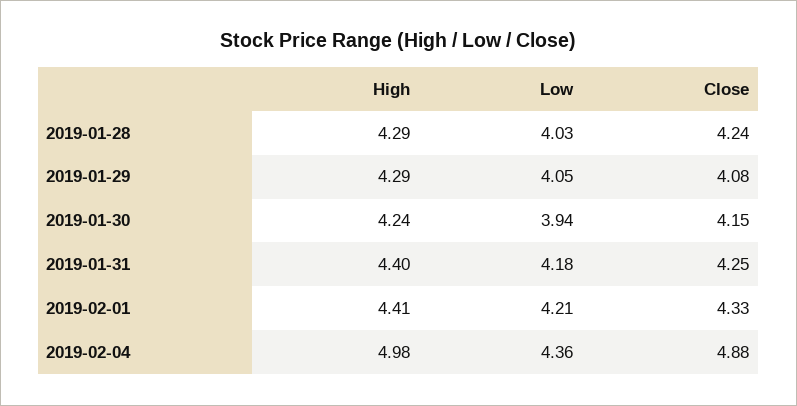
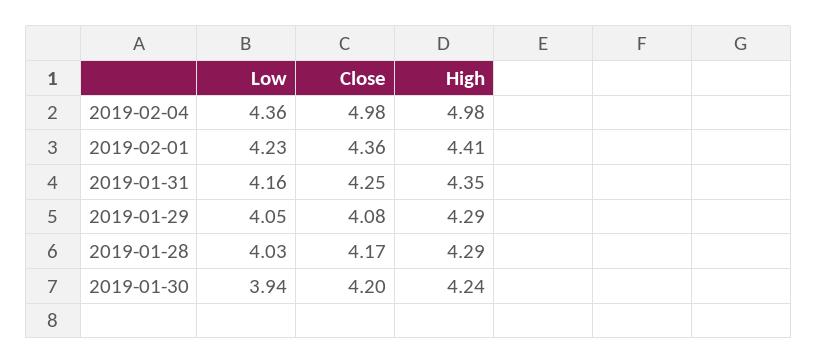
Close, 2019-01-28: 4.24 -> 4.17
Close, 2019-01-30: 4.15 -> 4.2
High, 2019-01-31: 4.4 -> 4.35
Low, 2019-01-31: 4.18 -> 4.16
Low, 2019-02-01: 4.21 -> 4.23
Close, 2019-02-01: 4.33 -> 4.36
Close, 2019-02-04: 4.88 -> 4.98

